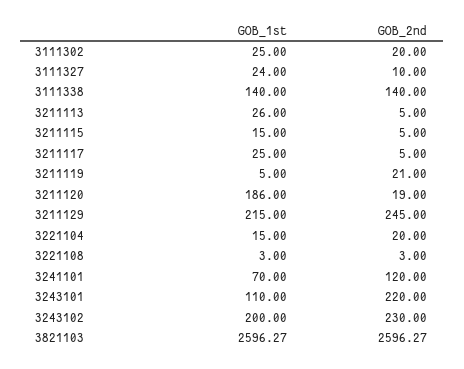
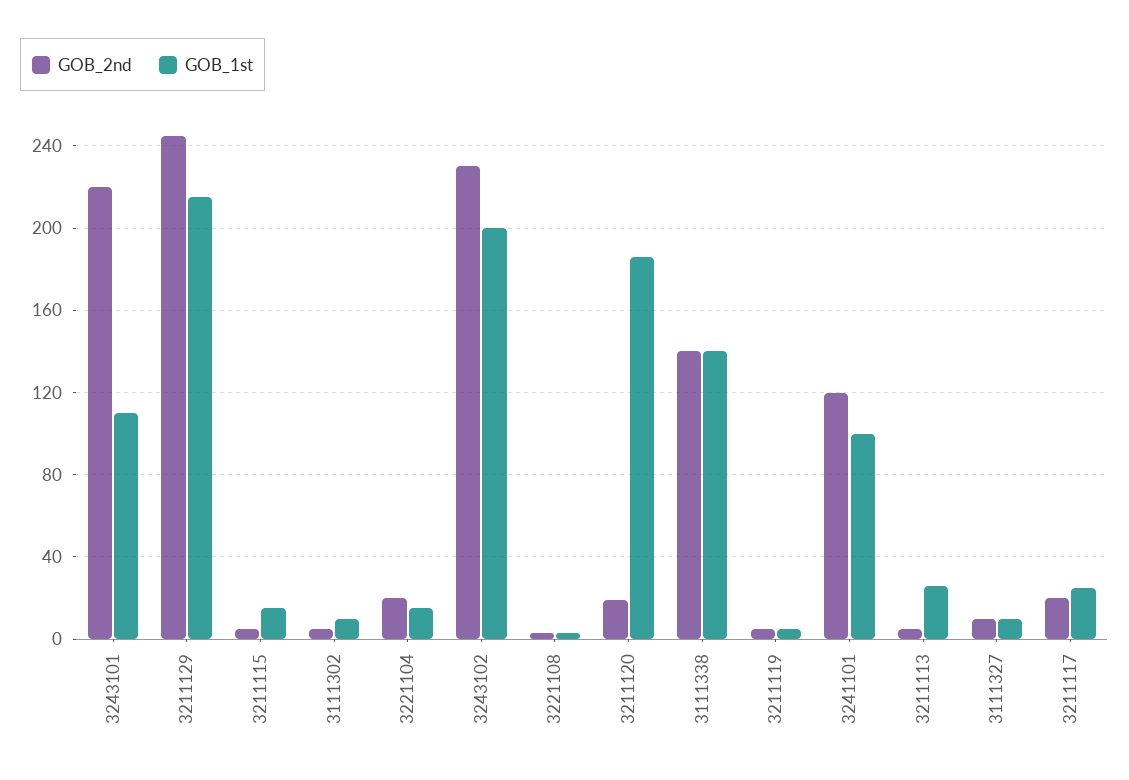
GOB_1st, 3111302: 25 -> 10
GOB_2nd, 3111302: 20 -> 5
GOB_1st, 3111327: 24 -> 10
GOB_2nd, 3211117: 5 -> 20
GOB_2nd, 3211119: 21 -> 5
GOB_1st, 3241101: 70 -> 100
GOB_1st, 3821103: 2596.27 -> none
GOB_2nd, 3821103: 2596.27 -> none

